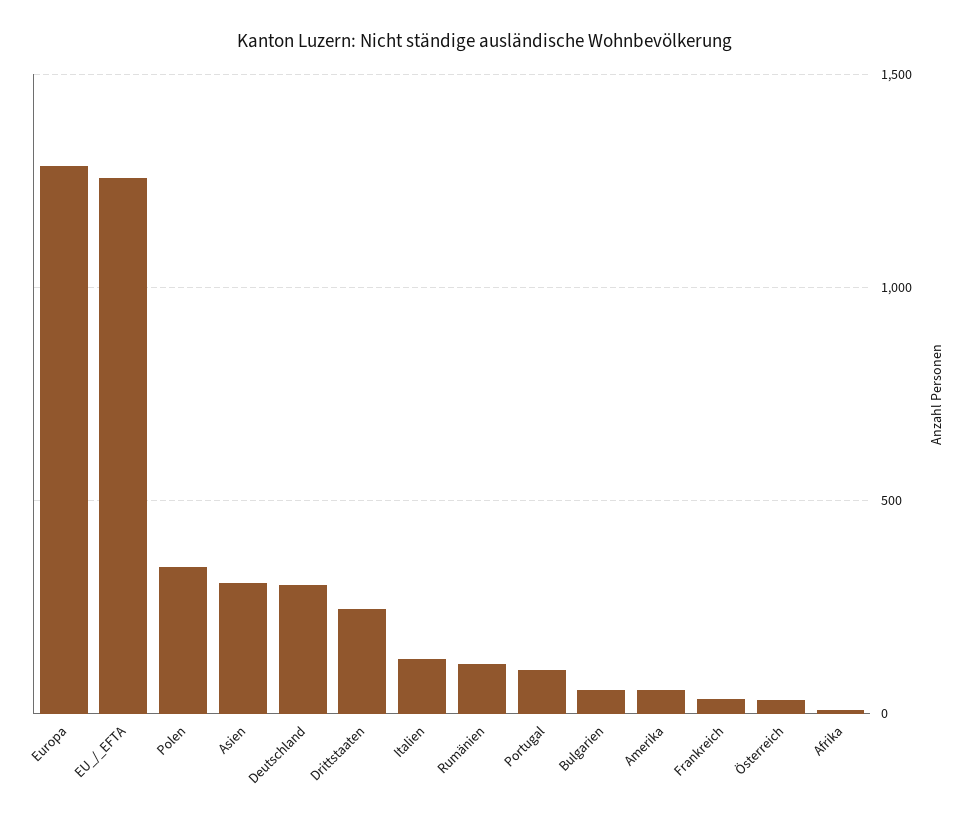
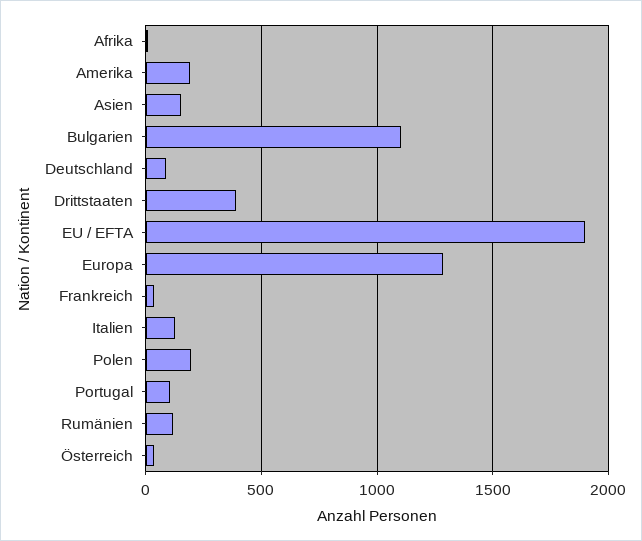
EU_/_EFTA: 1250 -> 1900
Polen: 350 -> 200
Asien: 300 -> 150
Deutschland: 300 -> 100
Drittstaaten: 250 -> 400
Bulgarien: 50 -> 1100
Amerika: 50 -> 200

